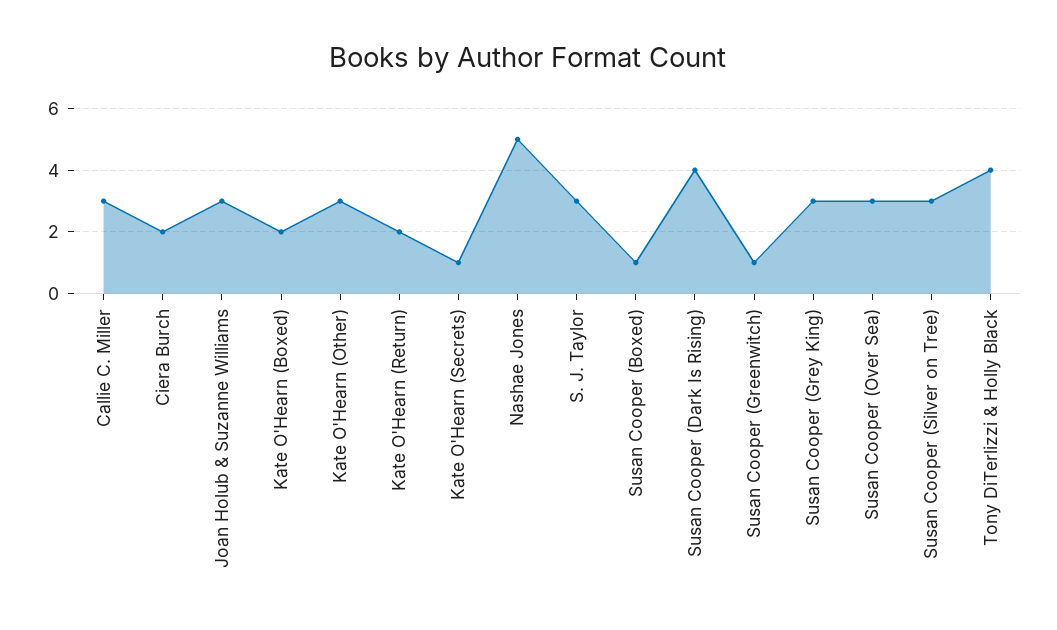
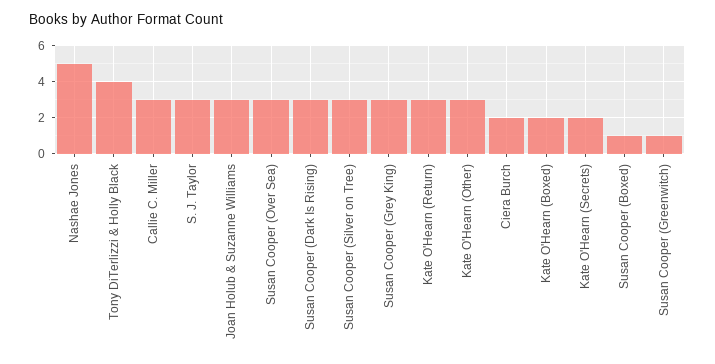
Kate O'Hearn (Return): 2 -> 3
Kate O'Hearn (Secrets): 1 -> 2
Susan Cooper (Dark Is Rising): 4 -> 3

